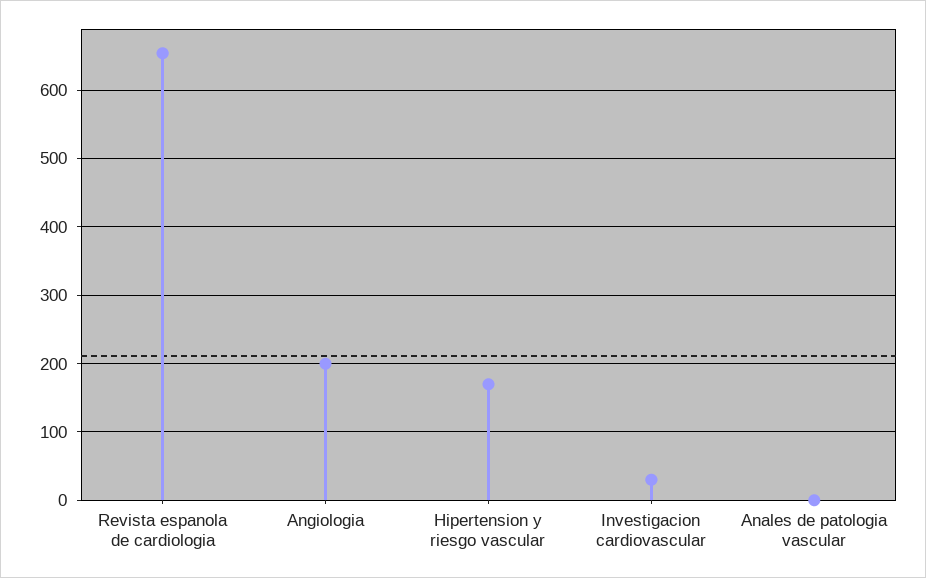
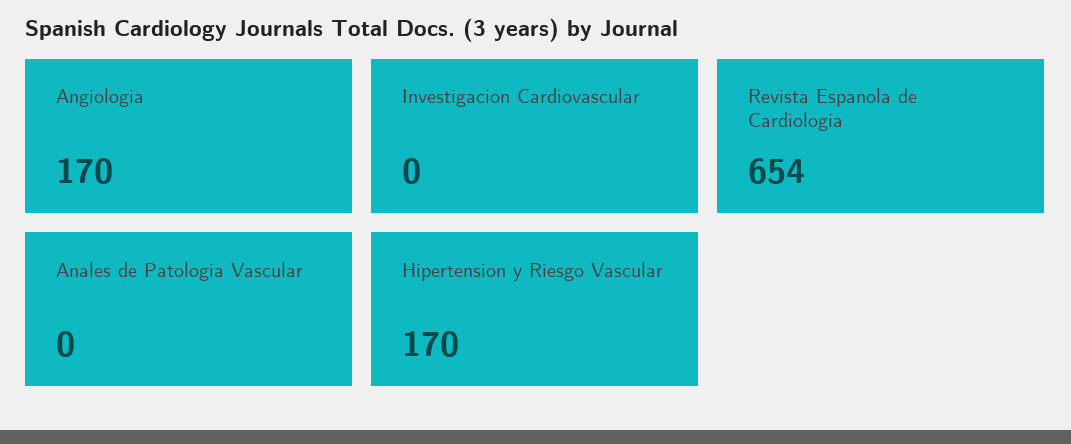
Angiologia: 200 -> 170
Investigacion cardiovascular: 30 -> 0

